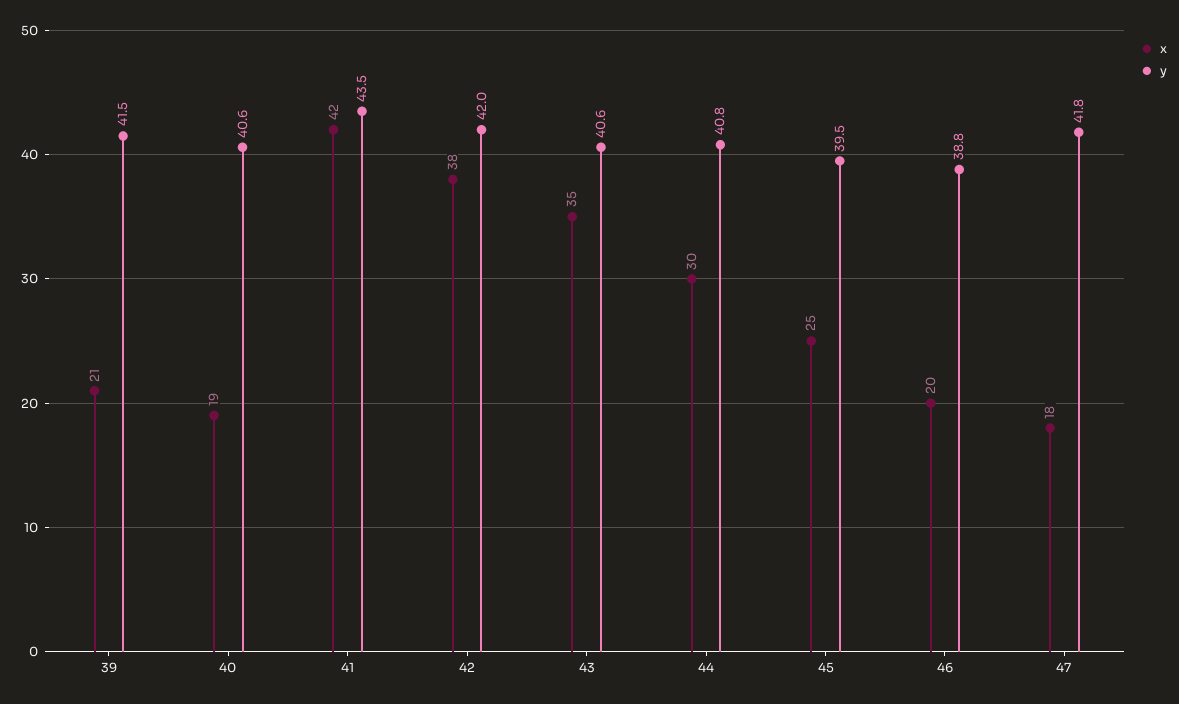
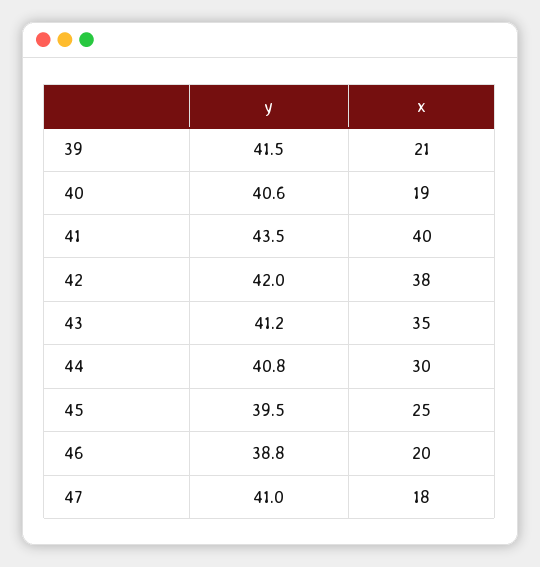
x, 41: 42 -> 40
y, 43: 40.6 -> 41.2
y, 47: 41.8 -> 41

